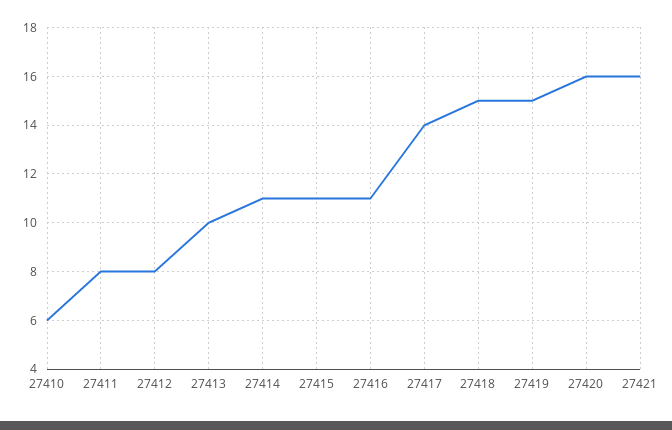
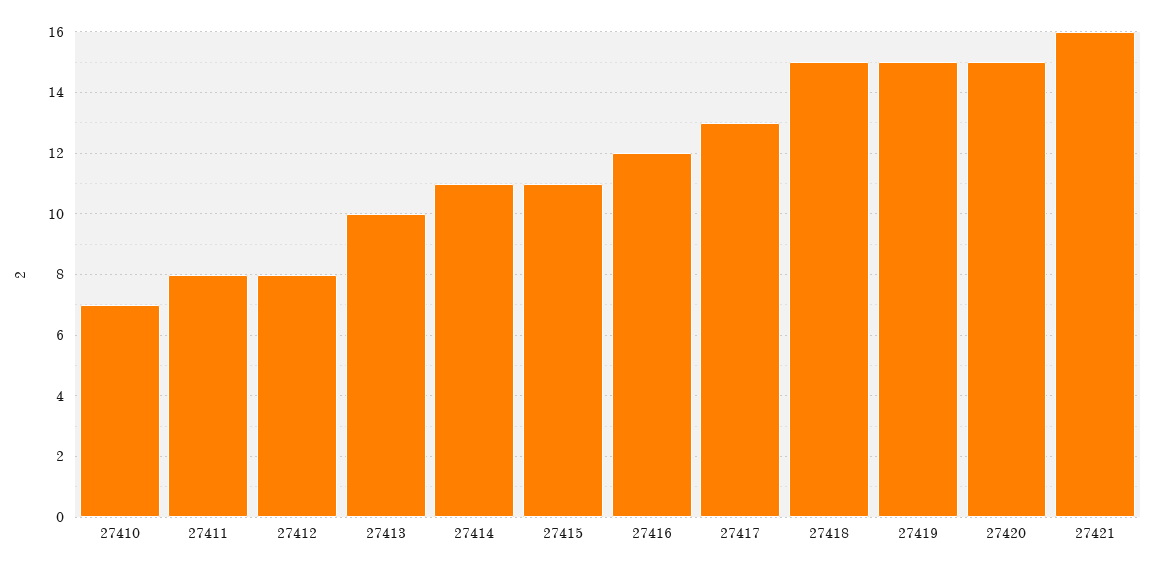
27410: 6 -> 7
27416: 11 -> 12
27417: 14 -> 13
27420: 16 -> 15

